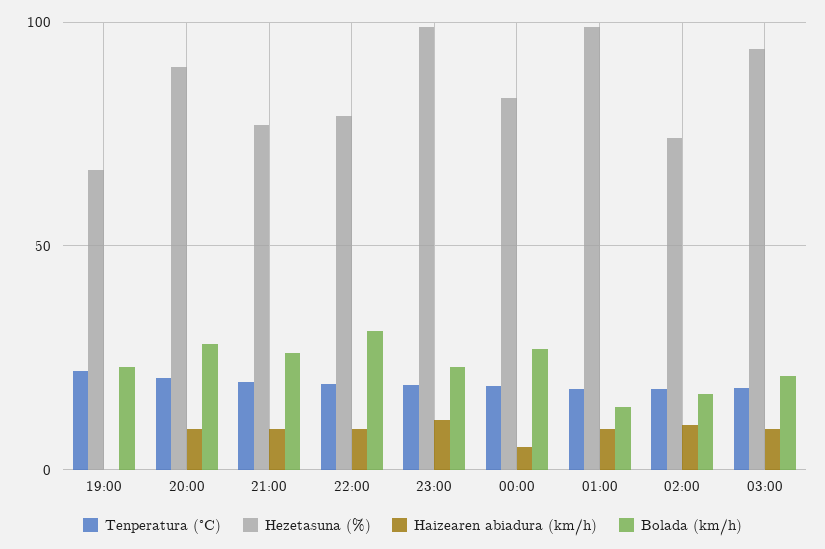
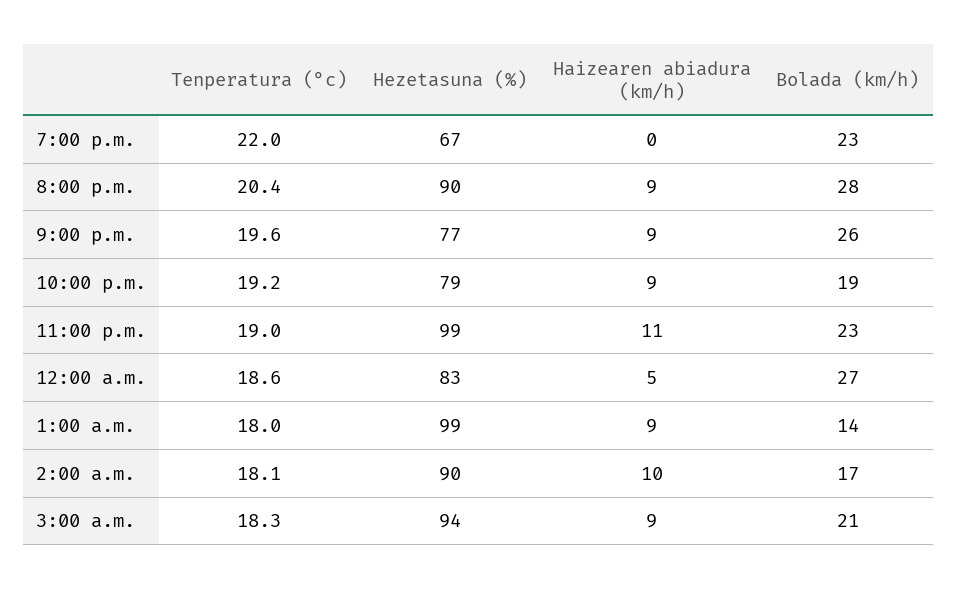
Bolada (km/h), 22:00: 30 -> 19
Hezetasuna (%), 02:00: 75 -> 90

